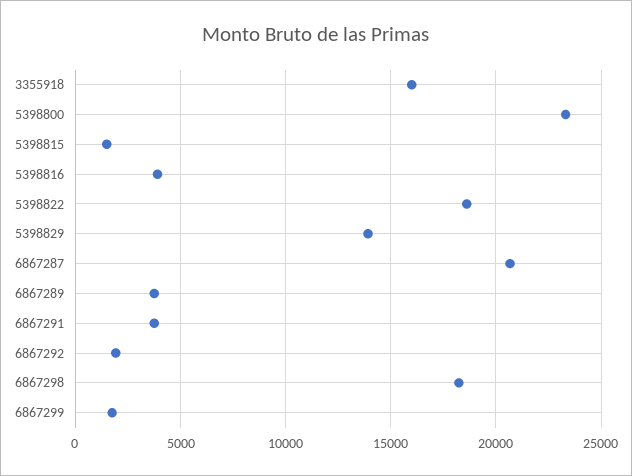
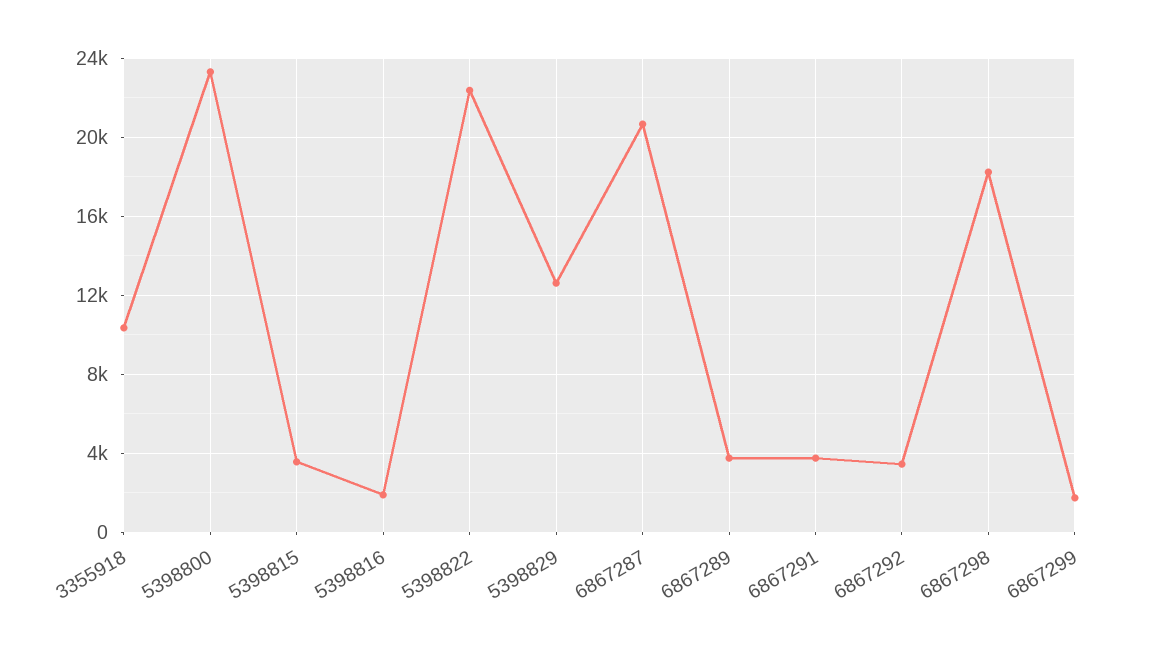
3355918: 16000 -> 10500
5398815: 1500 -> 3500
5398816: 4000 -> 2000
5398822: 18500 -> 22500
5398829: 14000 -> 12500
6867292: 2000 -> 3500

